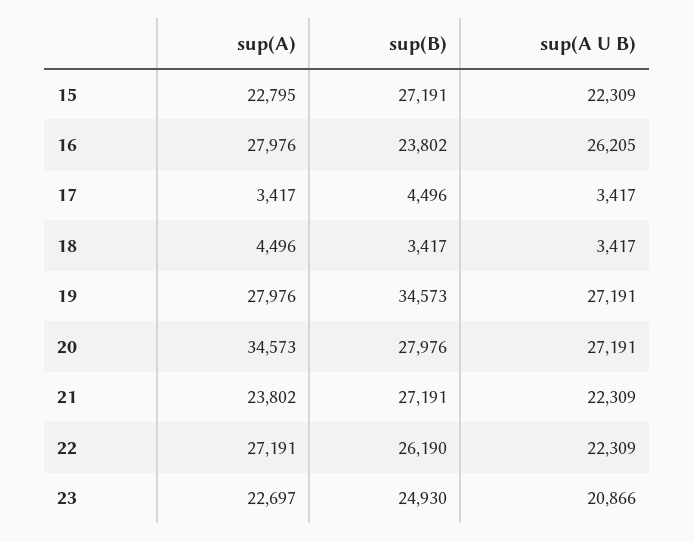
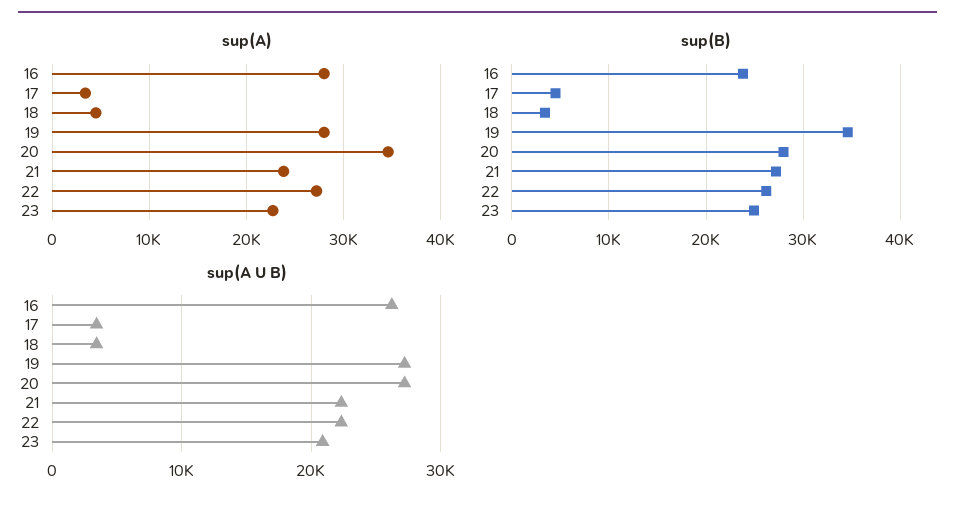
sup(A), 15: 22795 -> none
sup(B), 15: 27191 -> none
sup(A U B), 15: 22309 -> none

